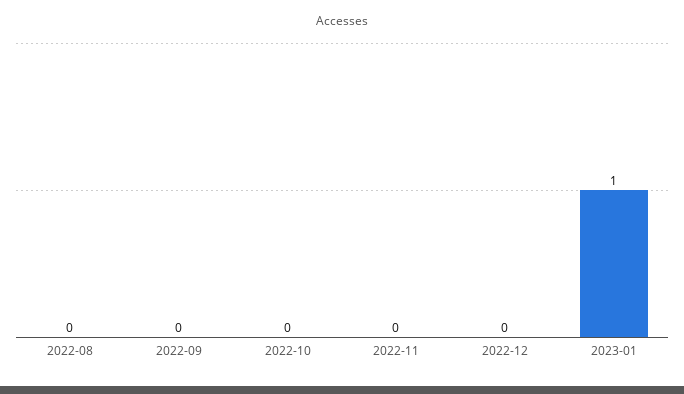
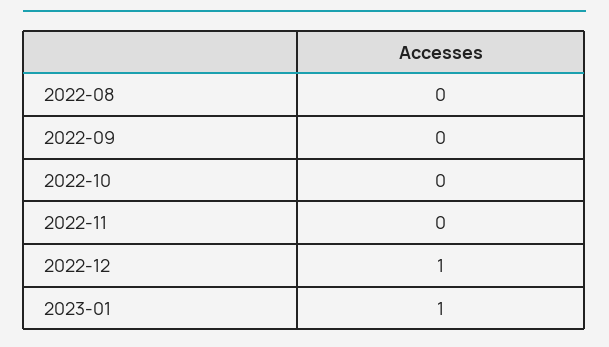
2022-12: 0 -> 1

